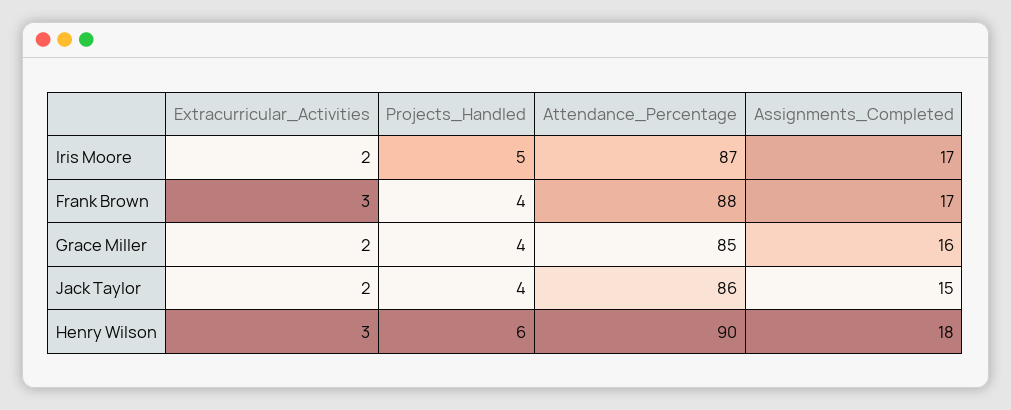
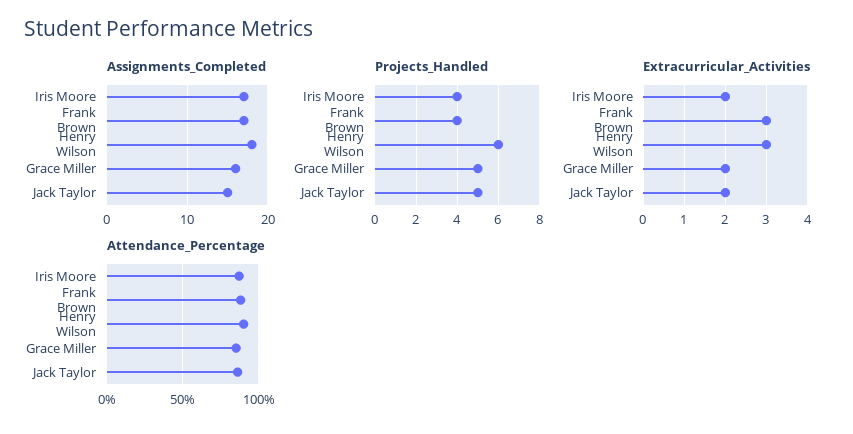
Projects_Handled, Iris Moore: 5 -> 4
Projects_Handled, Grace Miller: 4 -> 5
Projects_Handled, Jack Taylor: 4 -> 5

